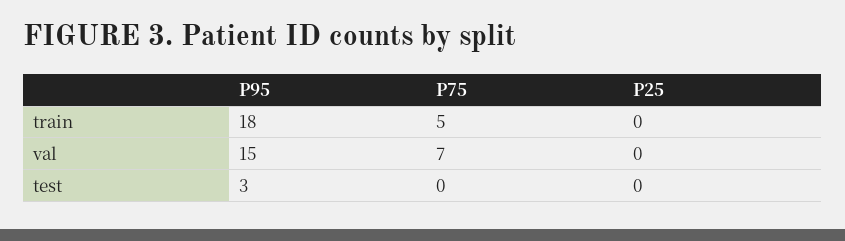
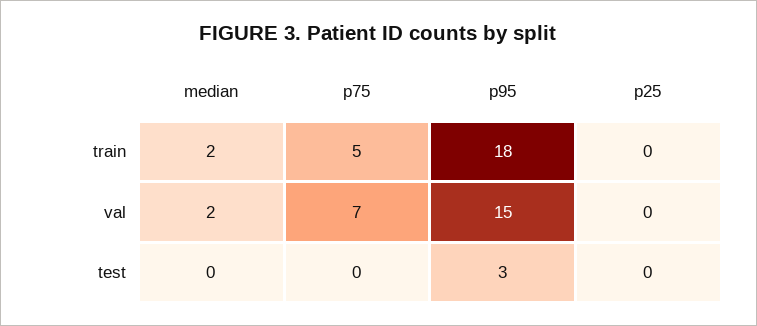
median, train: none -> 2
median, val: none -> 2
median, test: none -> 0

